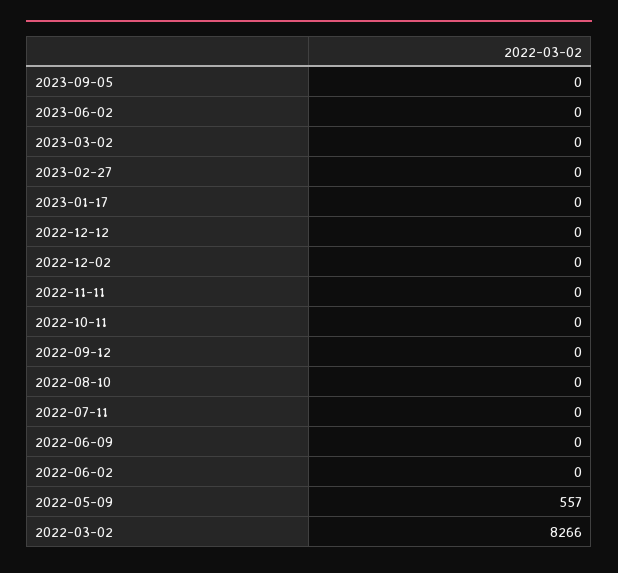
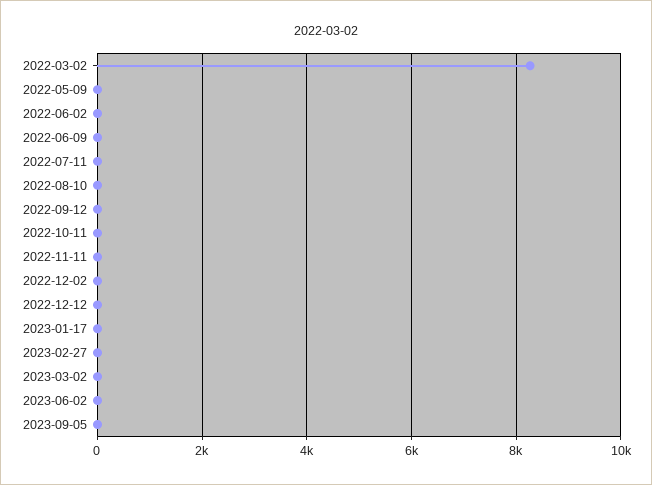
2022-05-09: 557 -> 0

